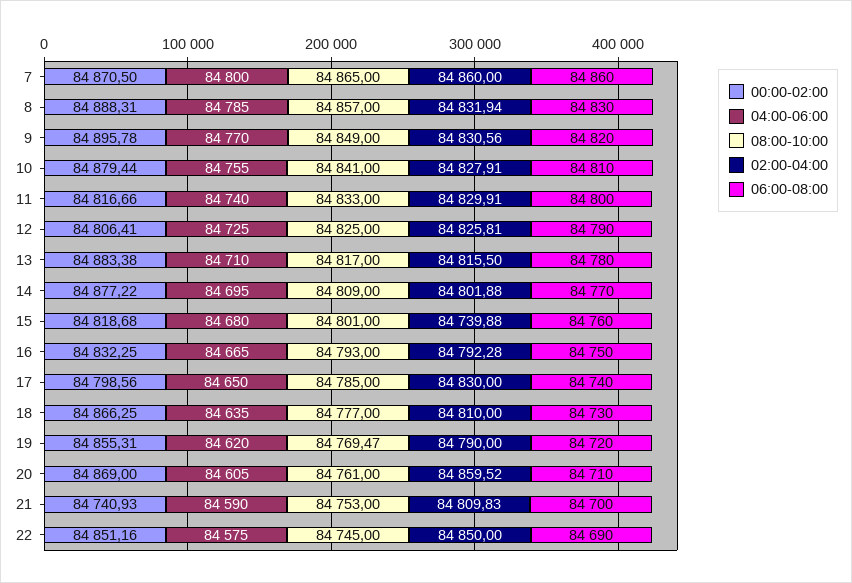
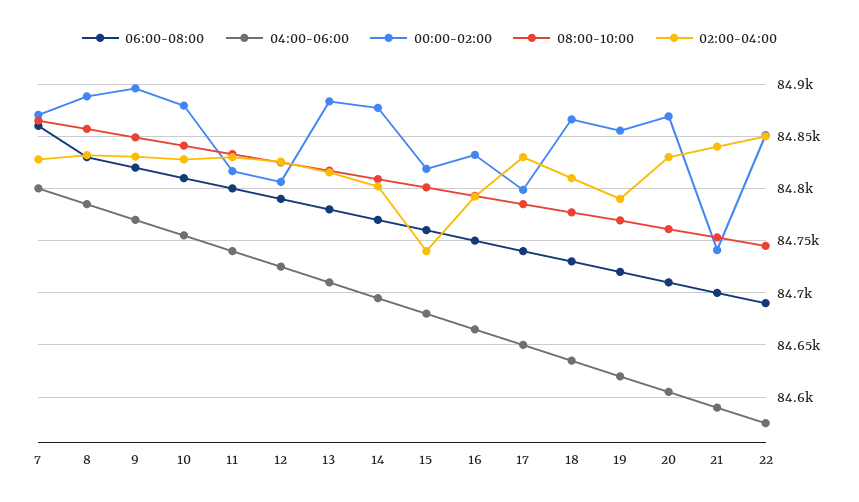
02:00-04:00, 7: 84860 -> 84830
02:00-04:00, 20: 84859.52 -> 84830
02:00-04:00, 21: 84809.83 -> 84840

